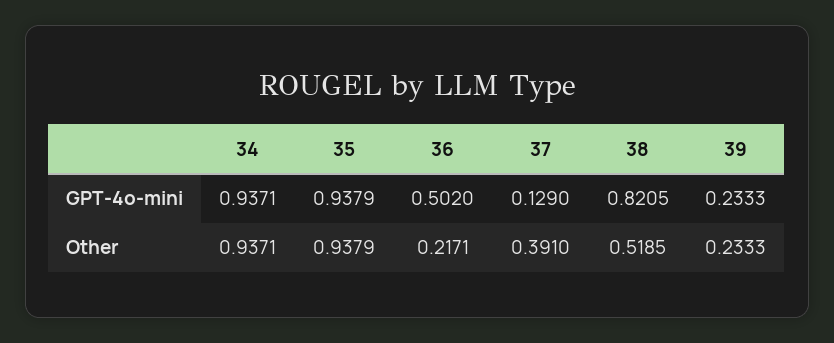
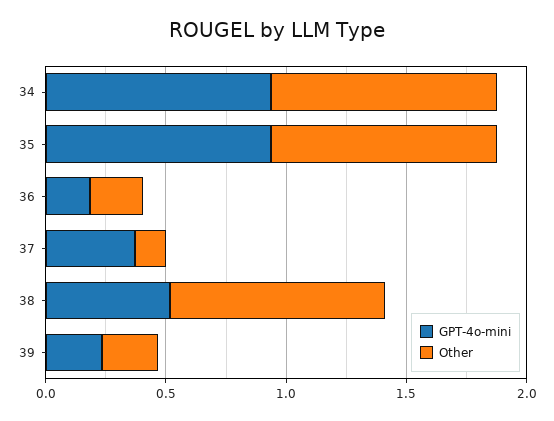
GPT-4o-mini, 36: 0.502 -> 0.2
GPT-4o-mini, 37: 0.129 -> 0.4
GPT-4o-mini, 38: 0.8205 -> 0.5
Other, 37: 0.391 -> 0.1
Other, 38: 0.5185 -> 0.9

